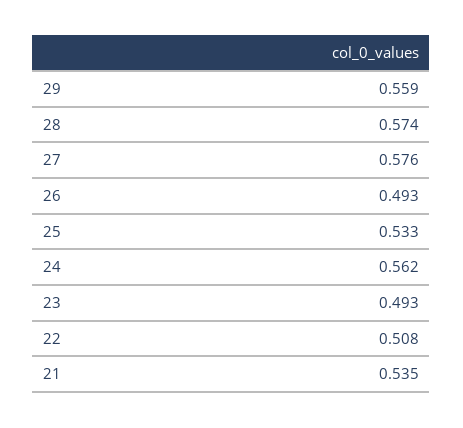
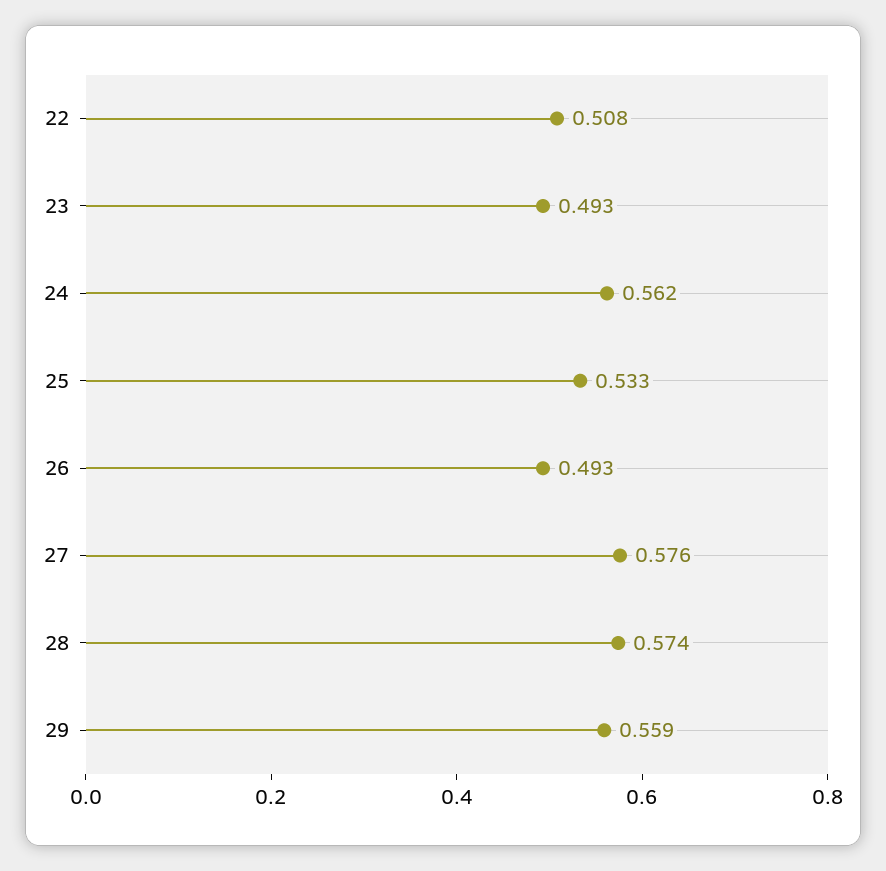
21: 0.535 -> none

